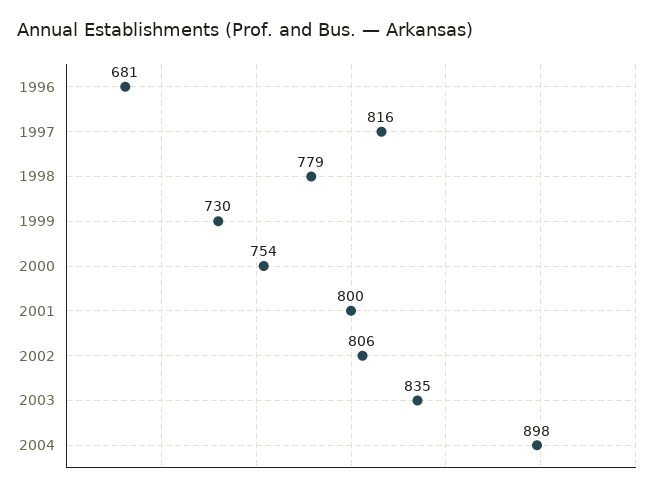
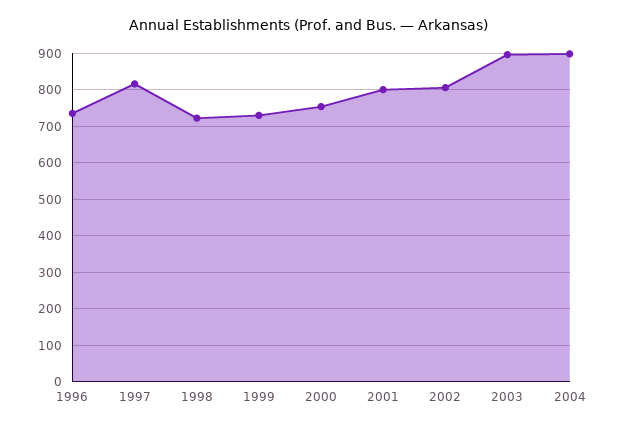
1996: 681 -> 740
1998: 779 -> 720
2003: 835 -> 900

